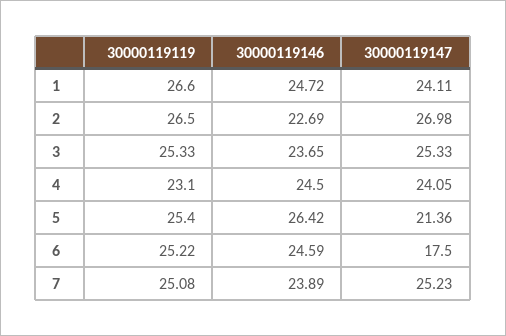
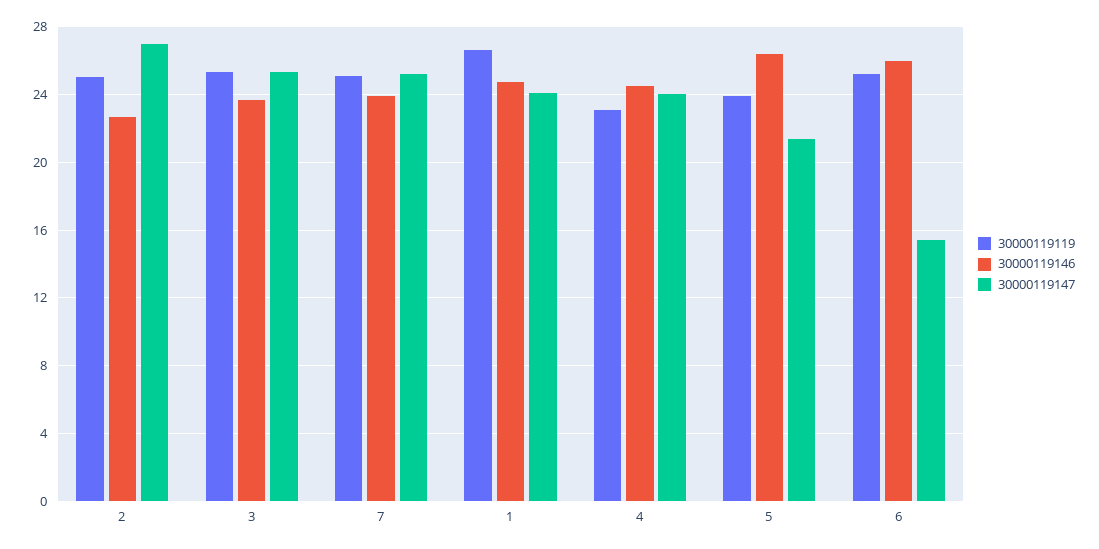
30000119119, 2: 26.5 -> 25
30000119119, 5: 25.4 -> 24
30000119146, 6: 24.59 -> 26
30000119147, 6: 17.5 -> 15.5

